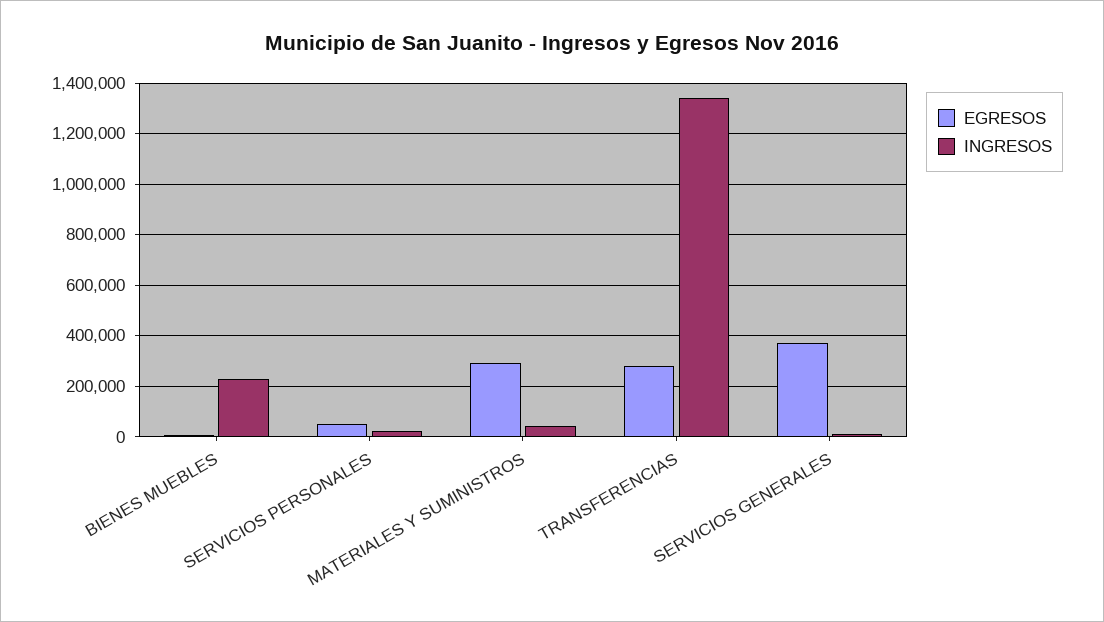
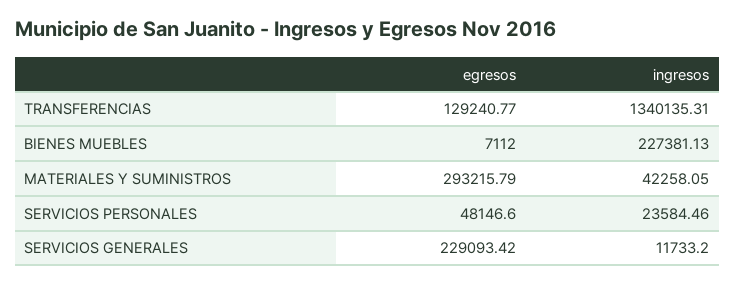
EGRESOS, TRANSFERENCIAS: 275000 -> 129240.77
EGRESOS, SERVICIOS GENERALES: 375000 -> 229093.42

